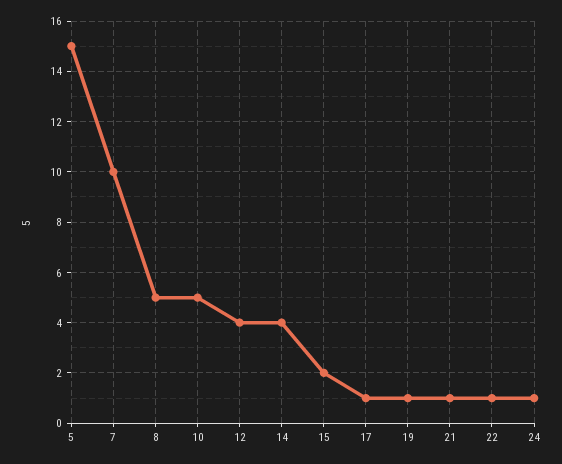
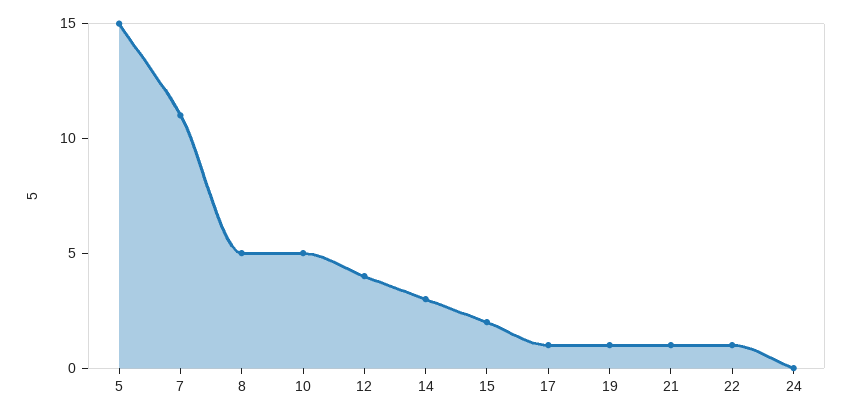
7: 10 -> 11
14: 4 -> 3
24: 1 -> 0

